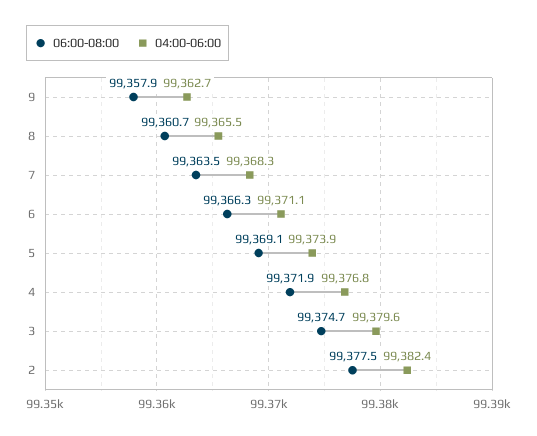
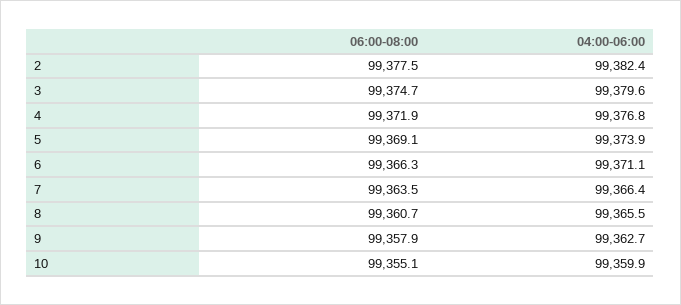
04:00-06:00, 7: 99368.3 -> 99366.4
06:00-08:00, 10: none -> 99355.1
04:00-06:00, 10: none -> 99359.9

